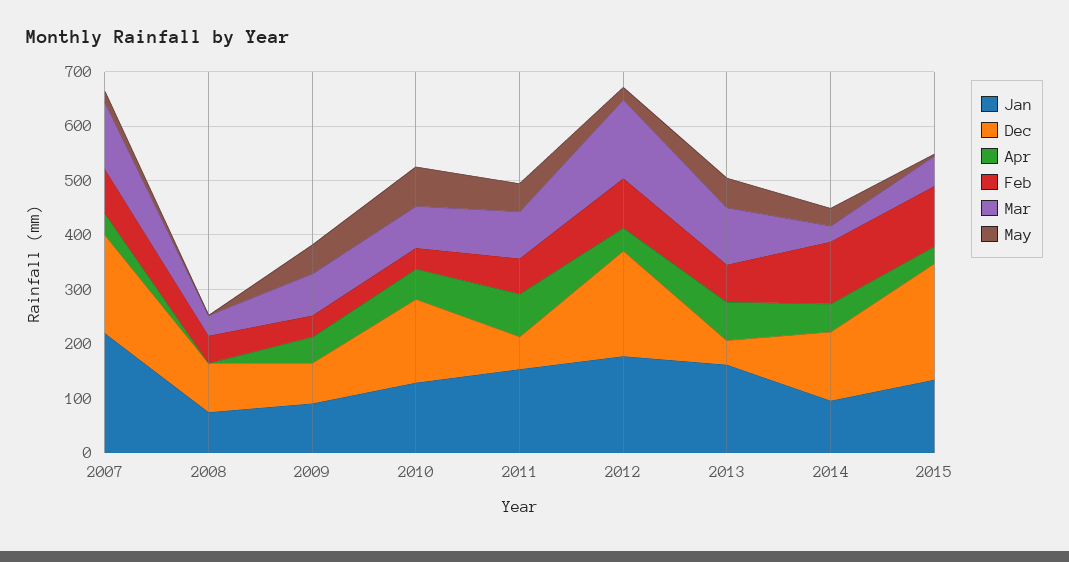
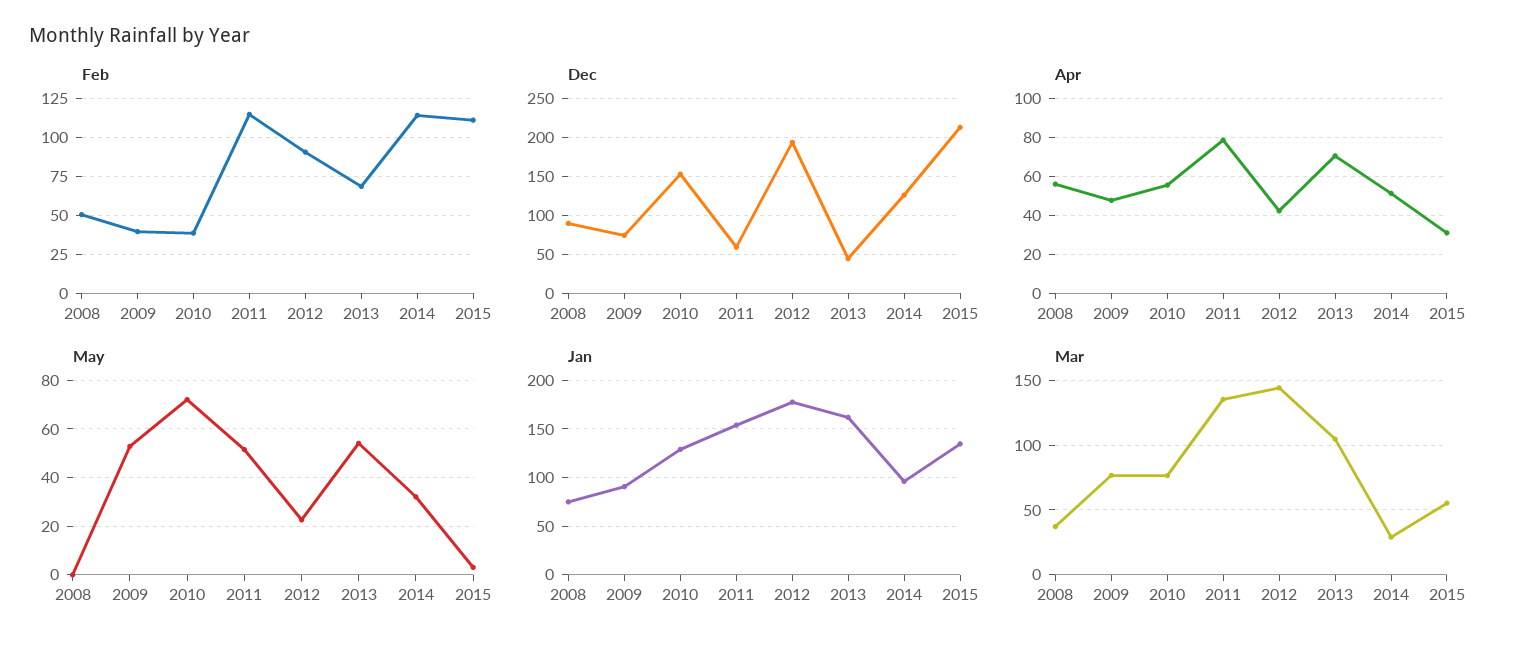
Jan, 2007: 220 -> none
Dec, 2007: 180 -> none
Apr, 2007: 40 -> none
Feb, 2007: 80 -> none
Mar, 2007: 120 -> none
May, 2007: 20 -> none
Apr, 2008: 0 -> 55
Feb, 2011: 60 -> 115
Mar, 2011: 80 -> 135

